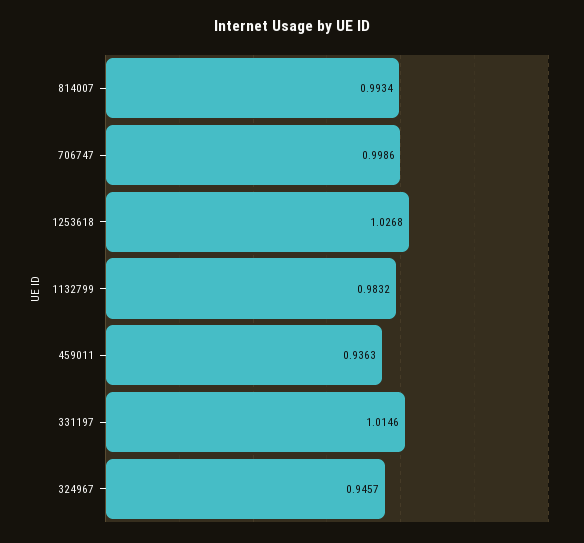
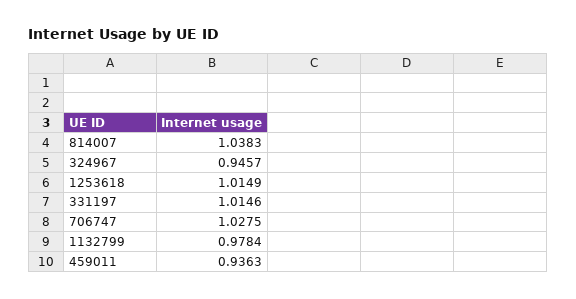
814007: 0.9934 -> 1.0383
706747: 0.9986 -> 1.0275
1253618: 1.0268 -> 1.0149
1132799: 0.9832 -> 0.9784

